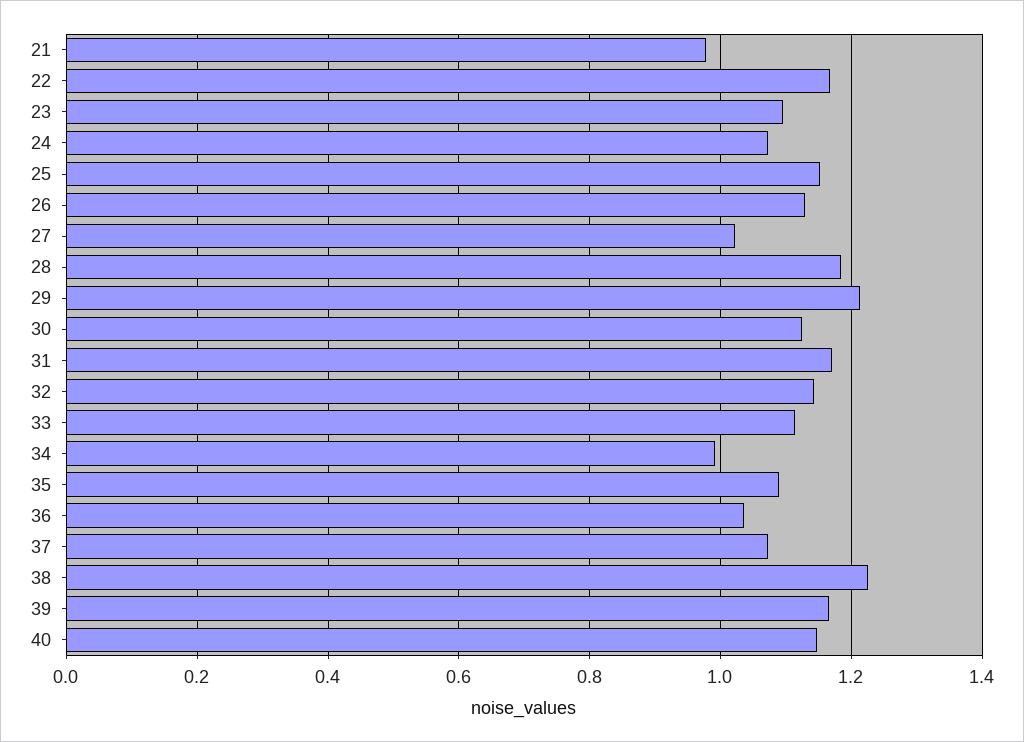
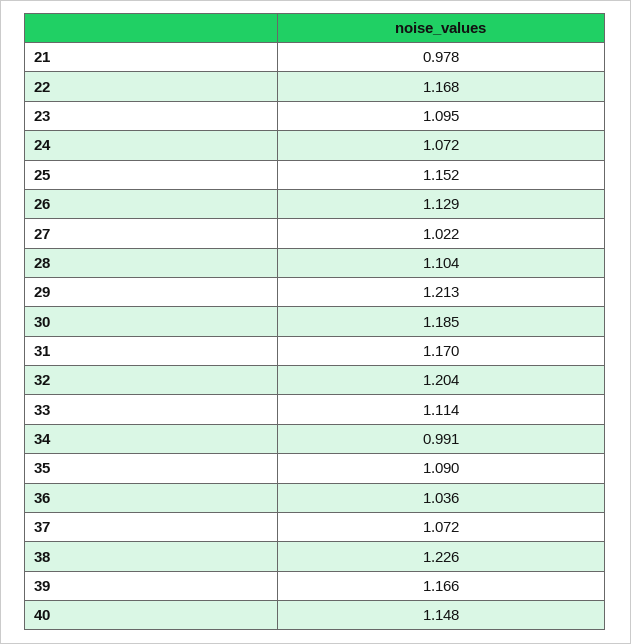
28: 1.18 -> 1.104
30: 1.12 -> 1.185
32: 1.14 -> 1.204

